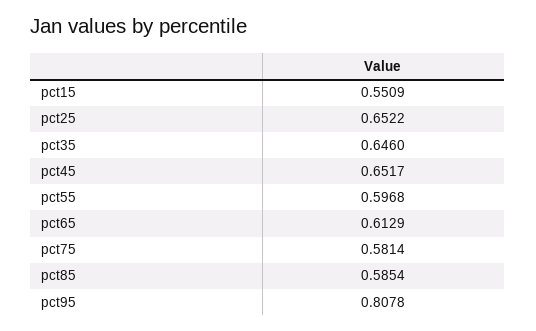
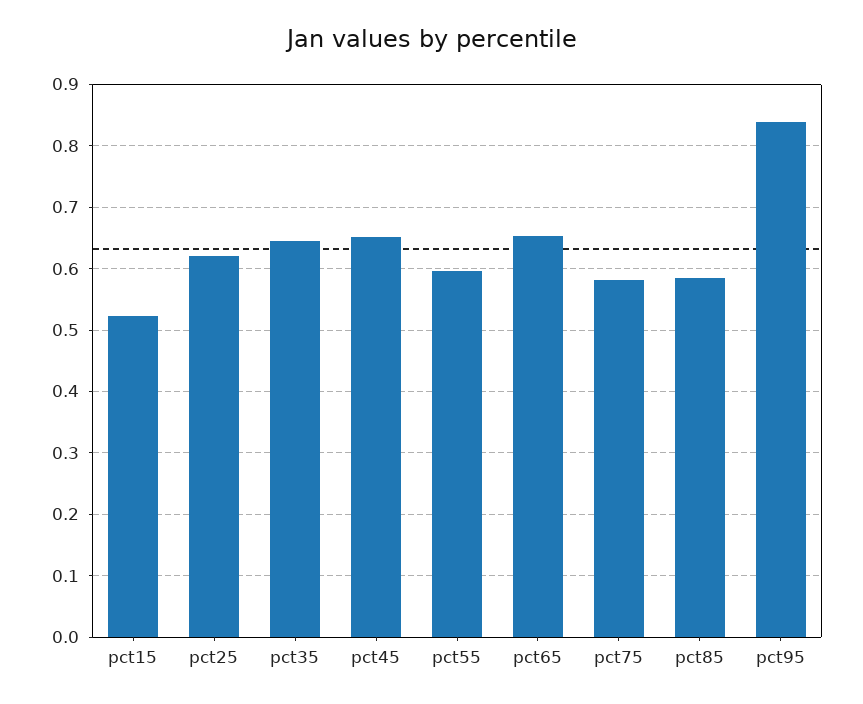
pct15: 0.5509 -> 0.52
pct25: 0.6522 -> 0.62
pct65: 0.6129 -> 0.65
pct95: 0.8078 -> 0.84

